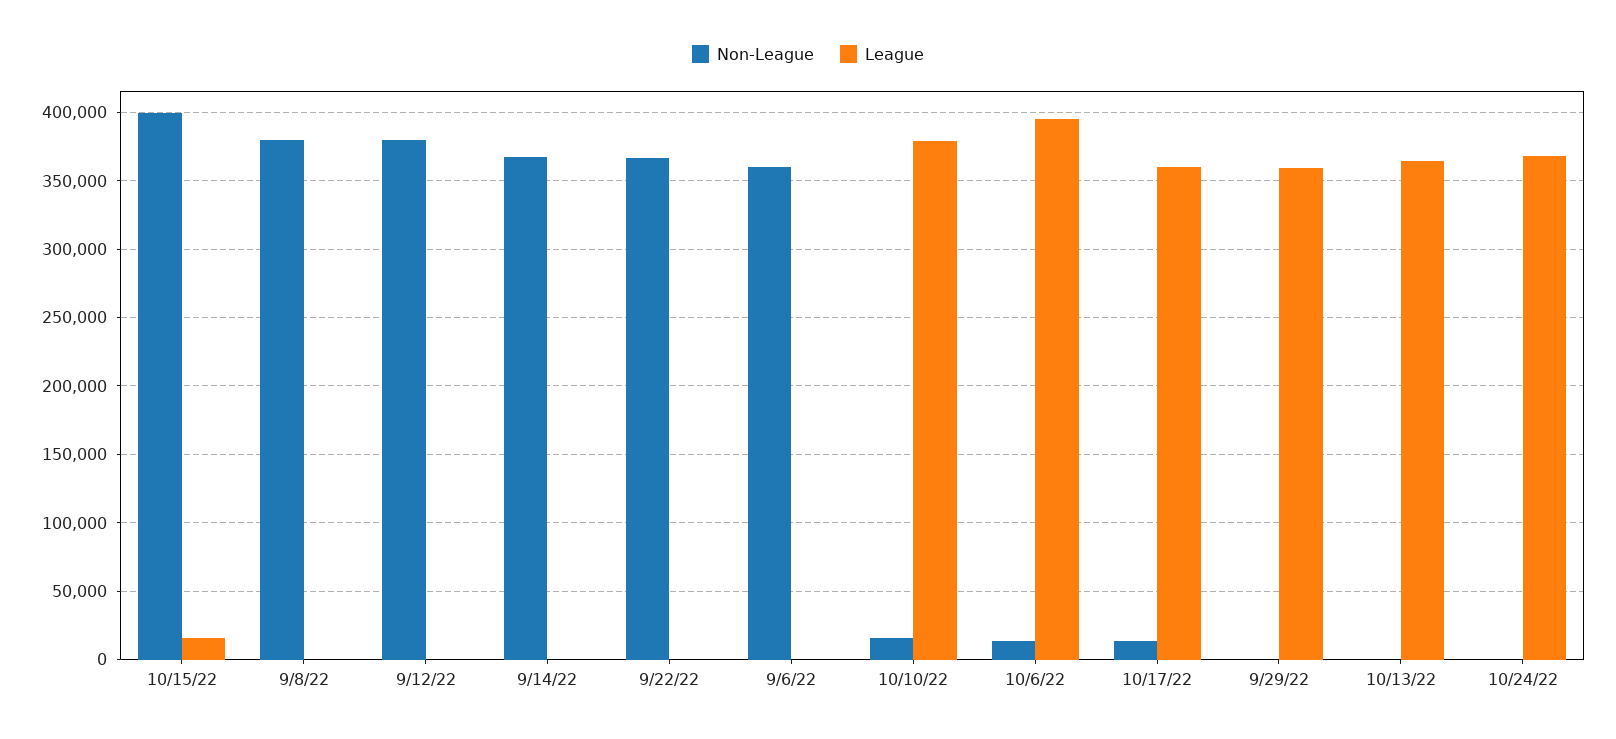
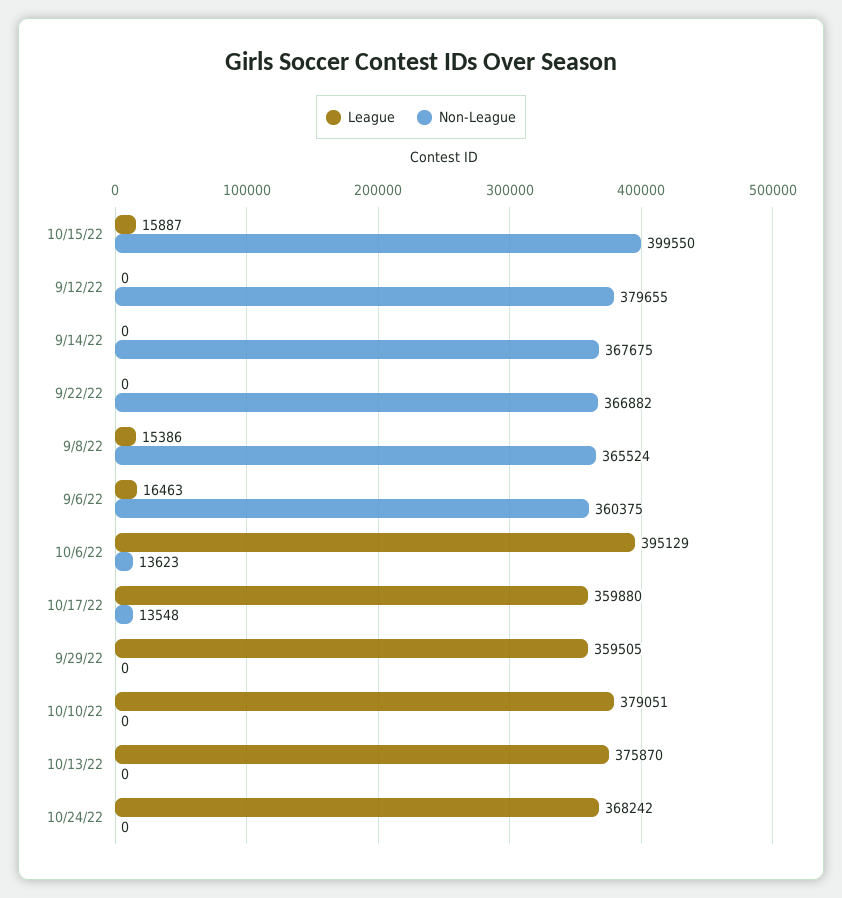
Non-League, 9/8/22: 380000 -> 365524
League, 9/8/22: 0 -> 15386
League, 9/6/22: 0 -> 16463
Non-League, 10/10/22: 15000 -> 0
League, 10/13/22: 365000 -> 375870

